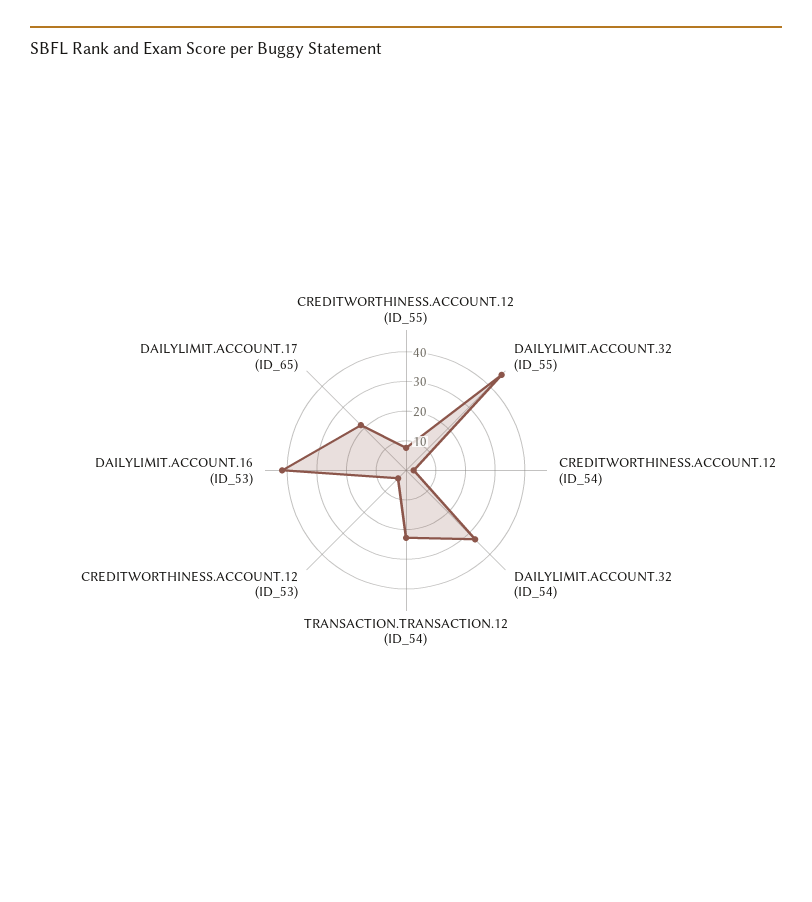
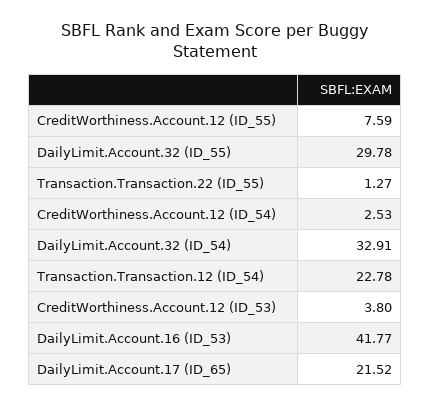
DAILYLIMIT.ACCOUNT.32 (ID_55): 45 -> 29.78
Transaction.Transaction.22 (ID_55): none -> 1.27

